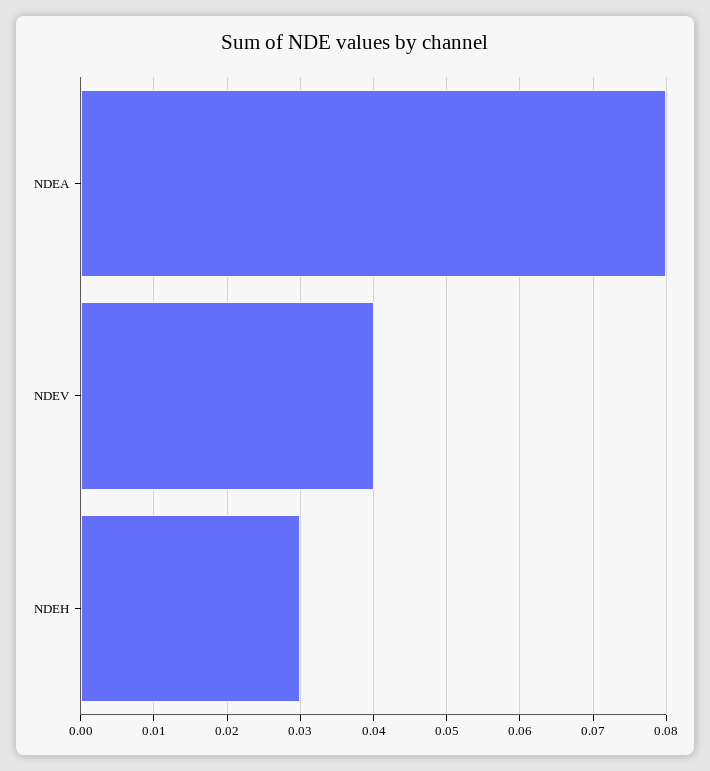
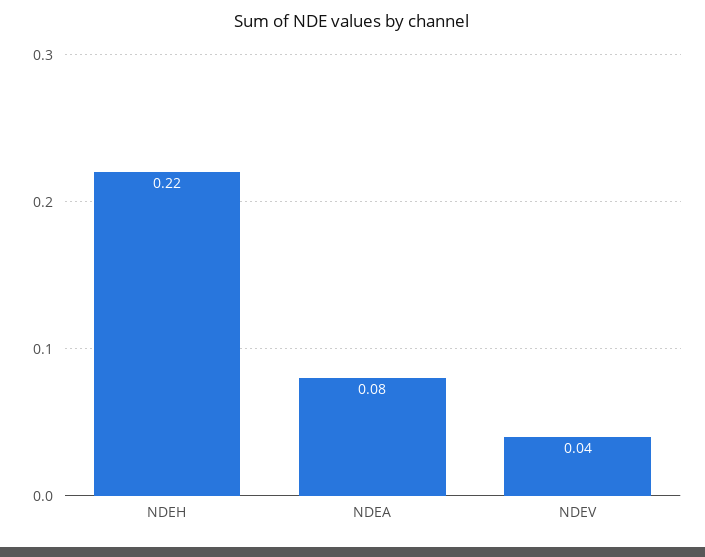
NDEH: 0.03 -> 0.22

